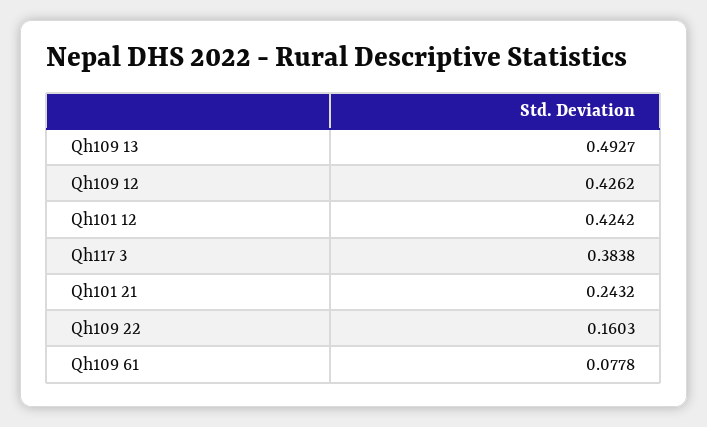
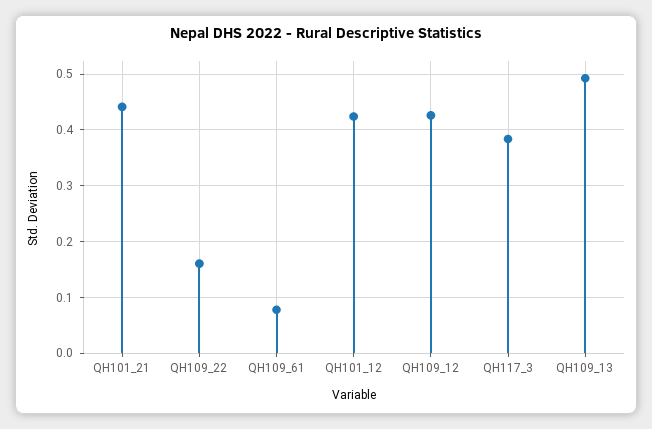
Qh101 21: 0.2432 -> 0.44

